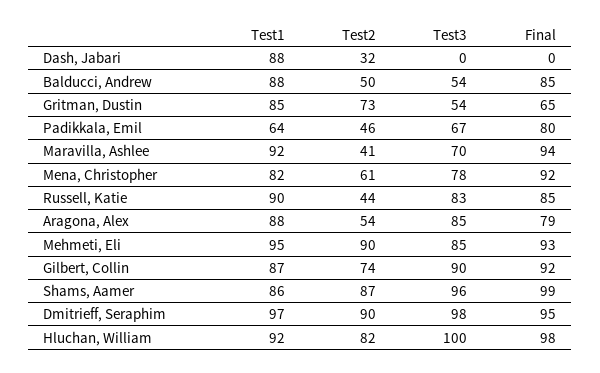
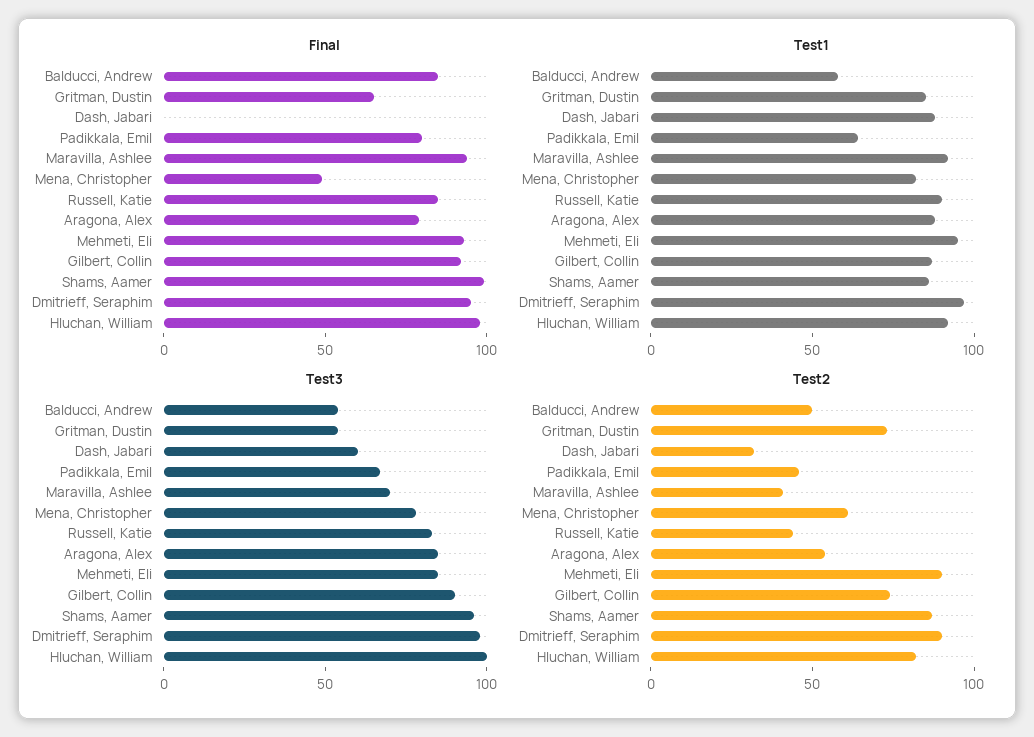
Test3, Dash, Jabari: 0 -> 60
Test1, Balducci, Andrew: 88 -> 60
Final, Mena, Christopher: 92 -> 50

